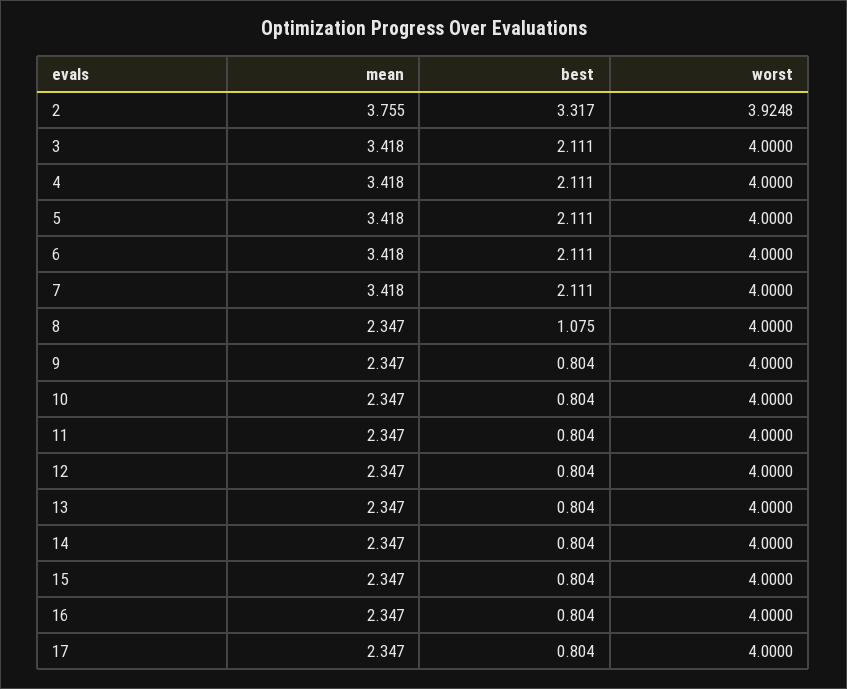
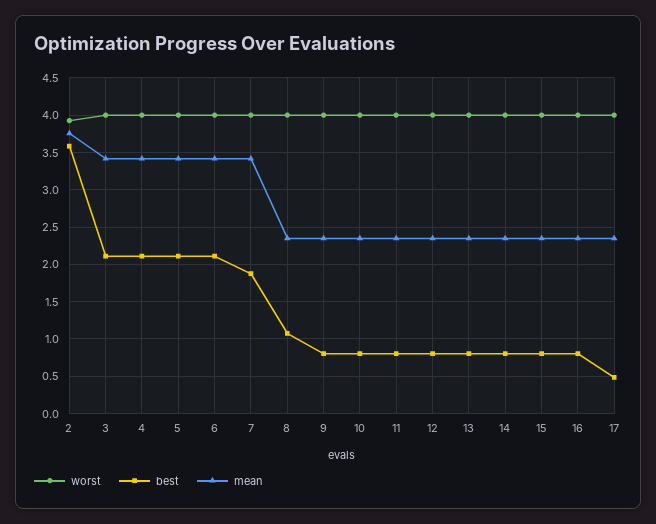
best, 2: 3.317 -> 3.6
best, 7: 2.111 -> 1.9
best, 17: 0.804 -> 0.5

